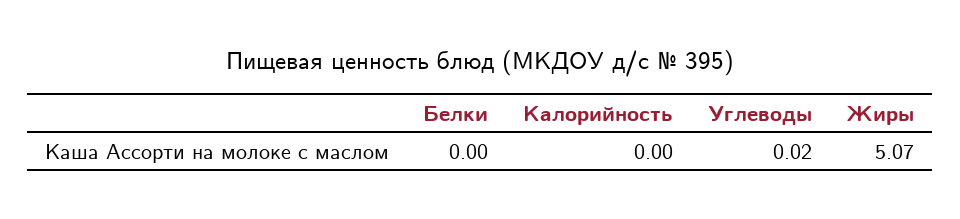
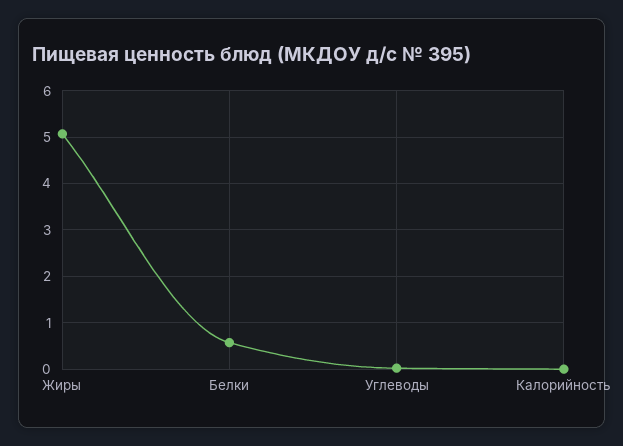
Белки: 0 -> 0.6

